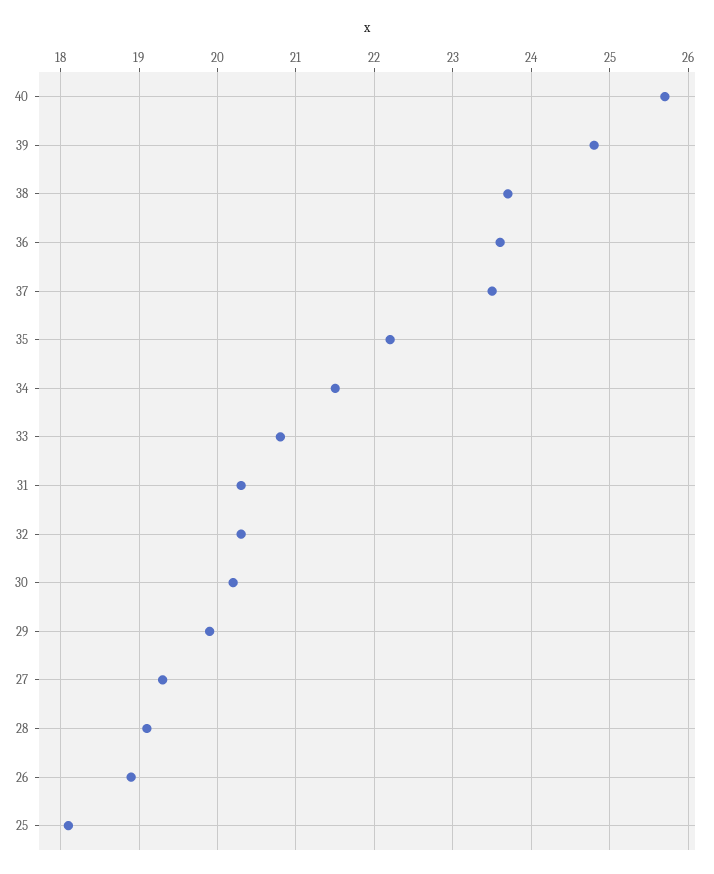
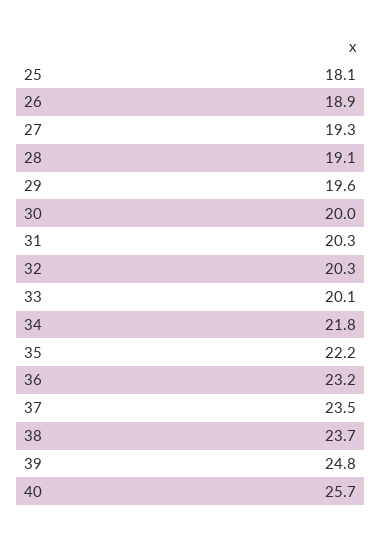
36: 23.6 -> 23.2
34: 21.5 -> 21.8
33: 20.8 -> 20.1
30: 20.2 -> 20
29: 19.9 -> 19.6

